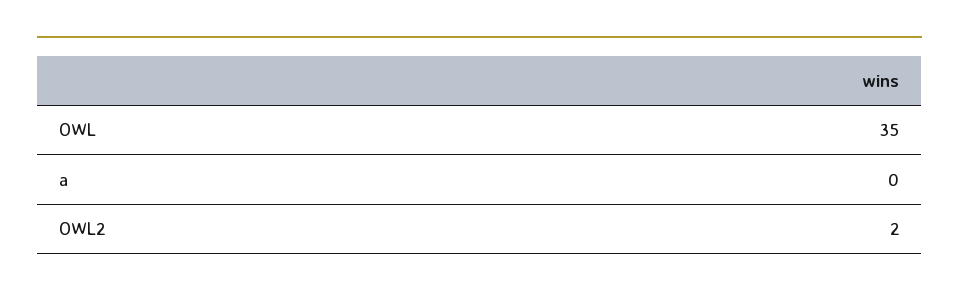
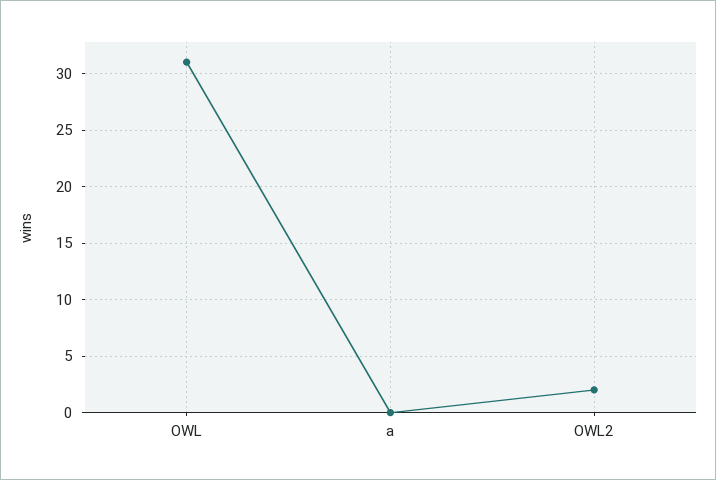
OWL: 35 -> 31

